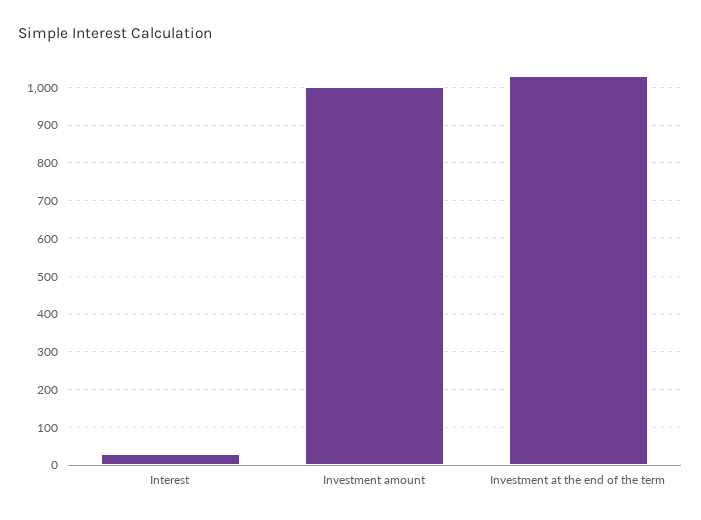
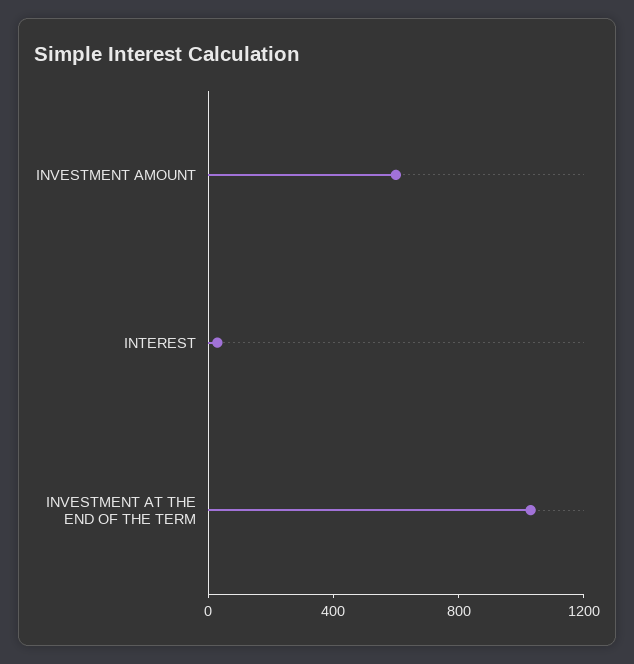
Investment amount: 1000 -> 600

